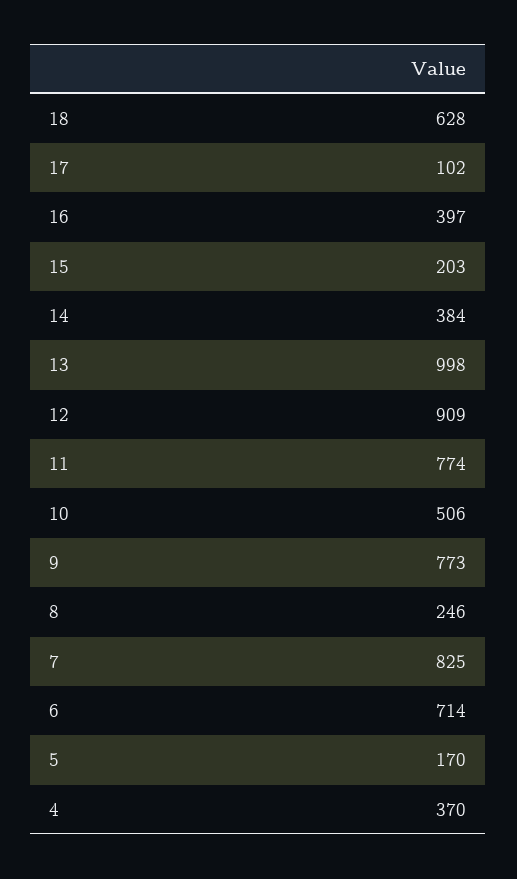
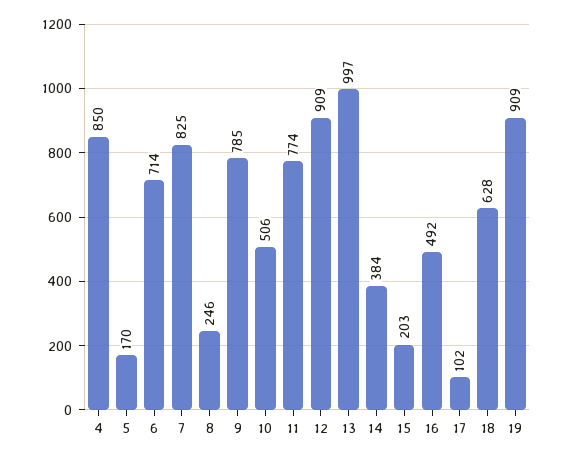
16: 397 -> 492
13: 998 -> 997
9: 773 -> 785
4: 370 -> 850
19: none -> 909

